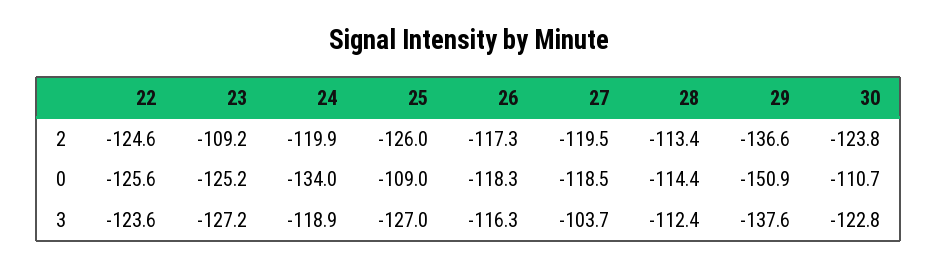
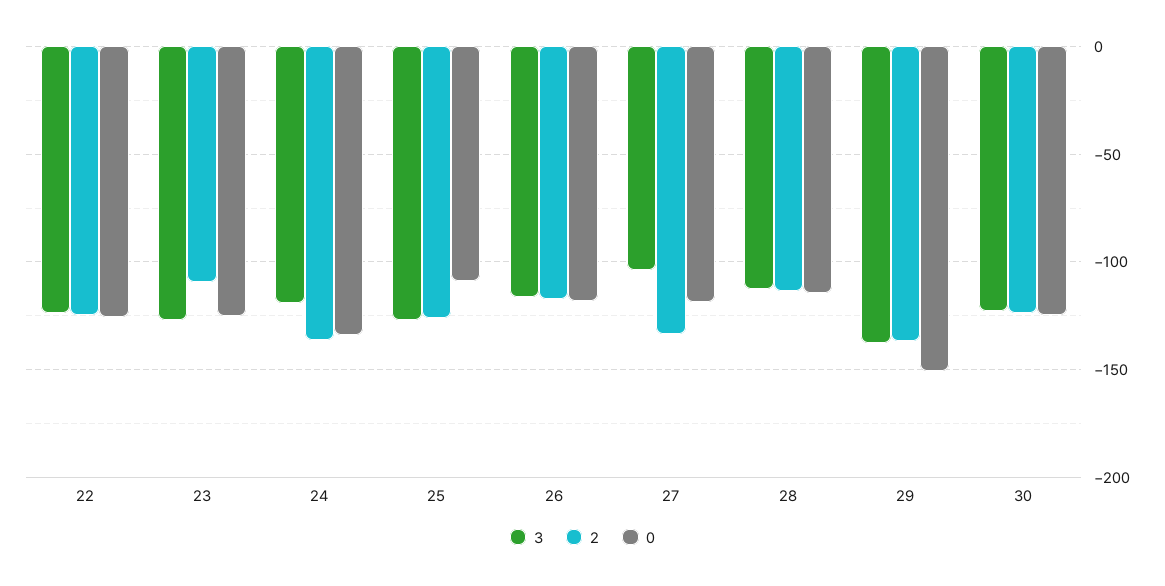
2, 24: -119.9 -> -135
2, 27: -119.5 -> -135
0, 30: -110.7 -> -125

